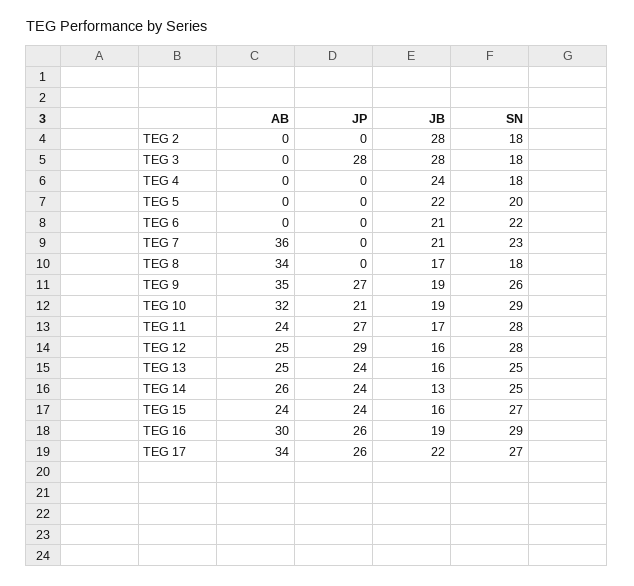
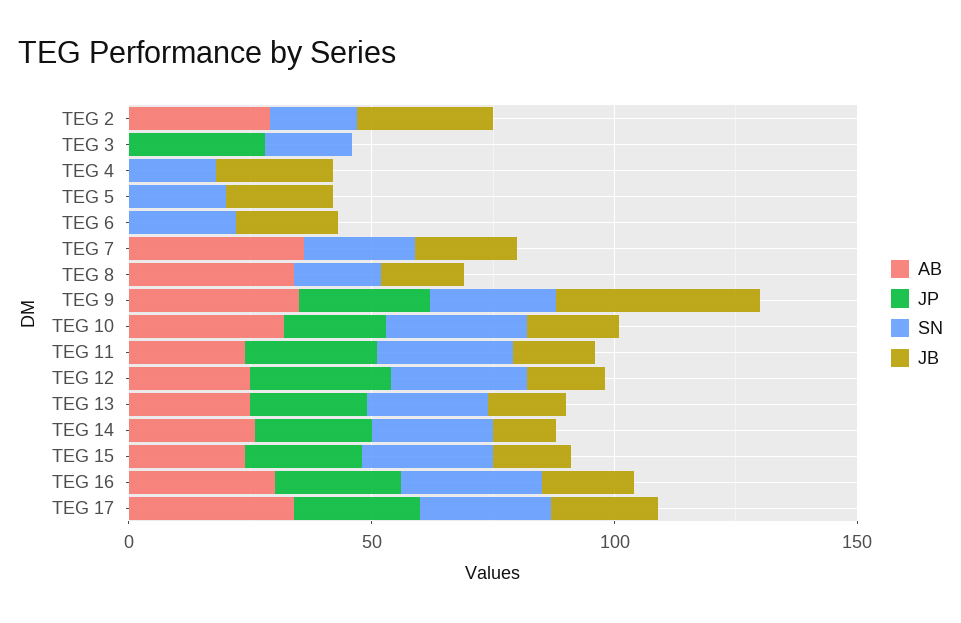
AB, TEG 2: 0 -> 30
JB, TEG 3: 28 -> 0
JB, TEG 9: 19 -> 40

